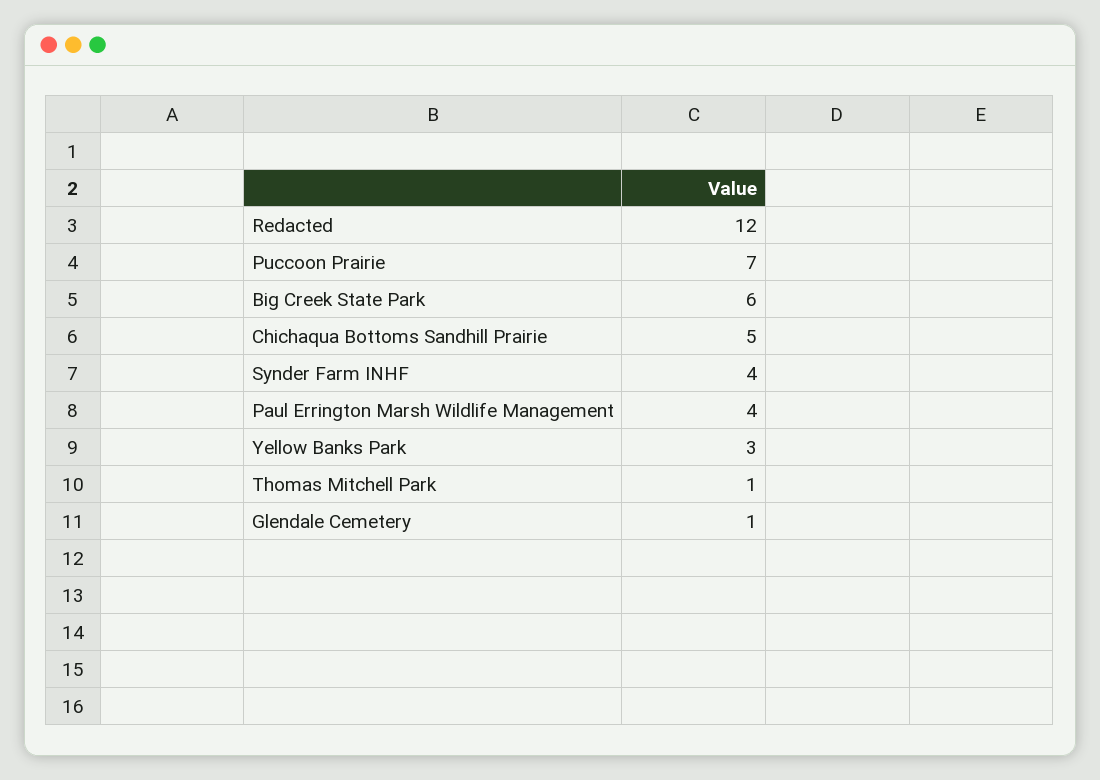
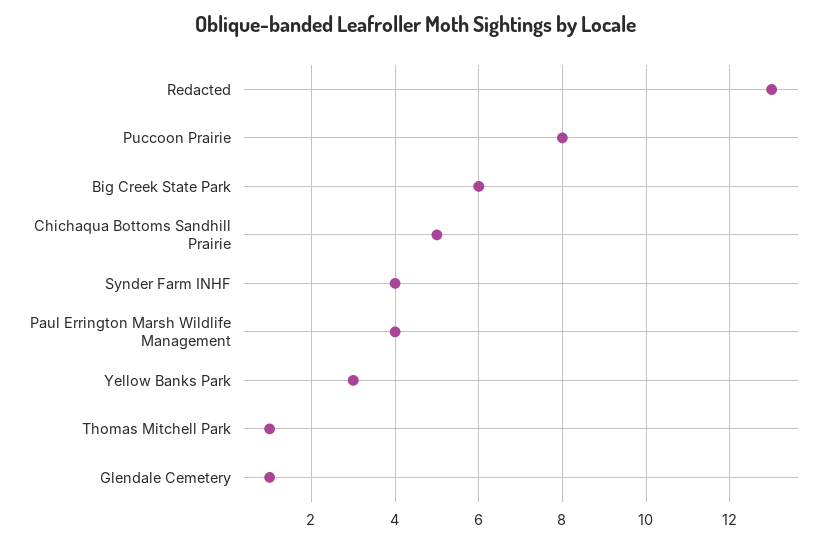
Redacted: 12 -> 13
Puccoon Prairie: 7 -> 8

